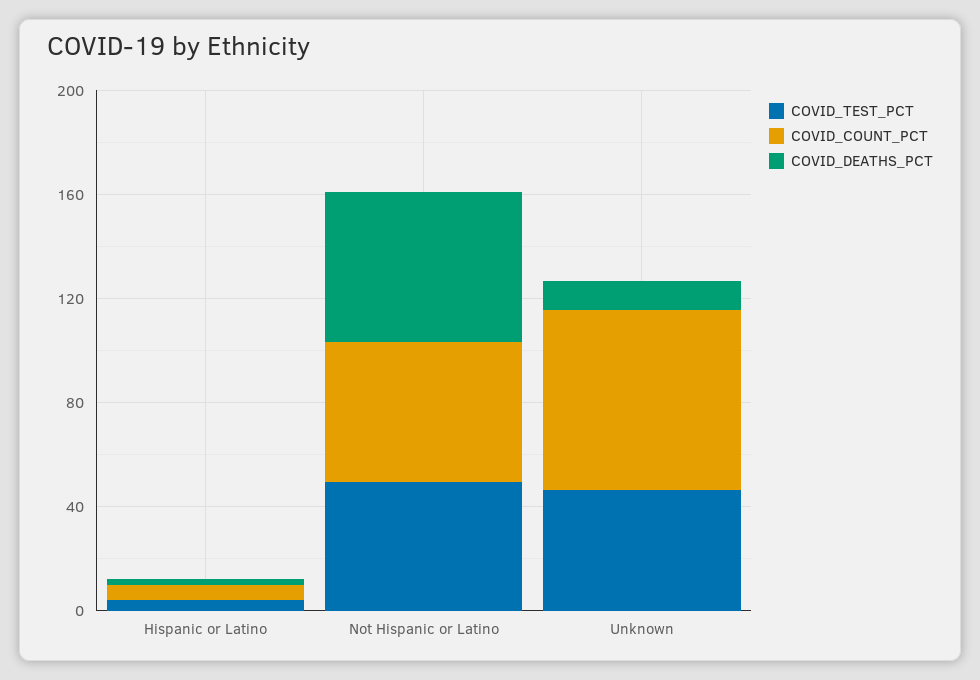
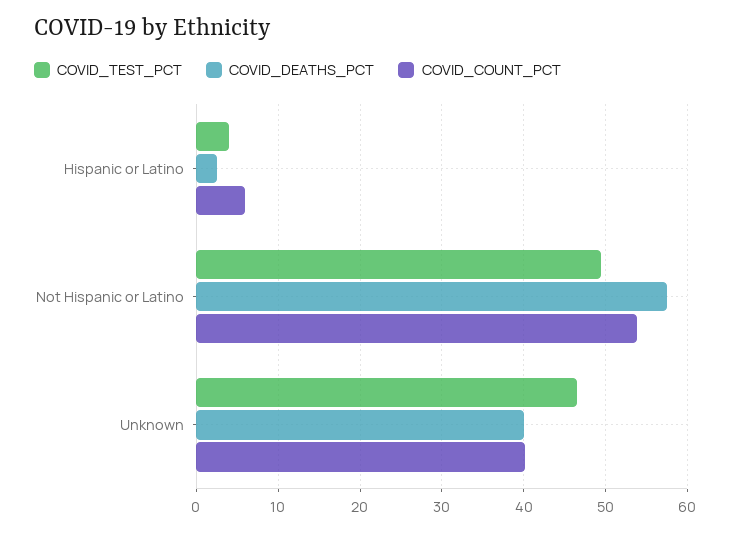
COVID_COUNT_PCT, Unknown: 70 -> 40
COVID_DEATHS_PCT, Unknown: 10 -> 40

